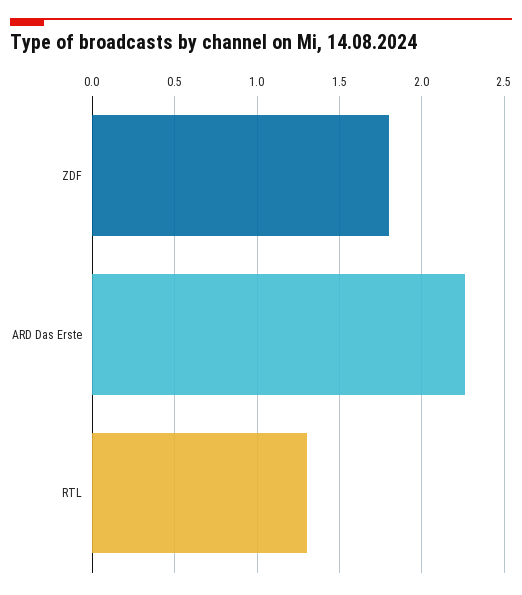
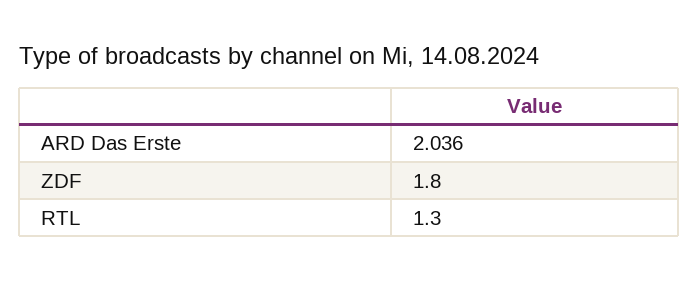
ARD Das Erste: 2.25 -> 2.036

